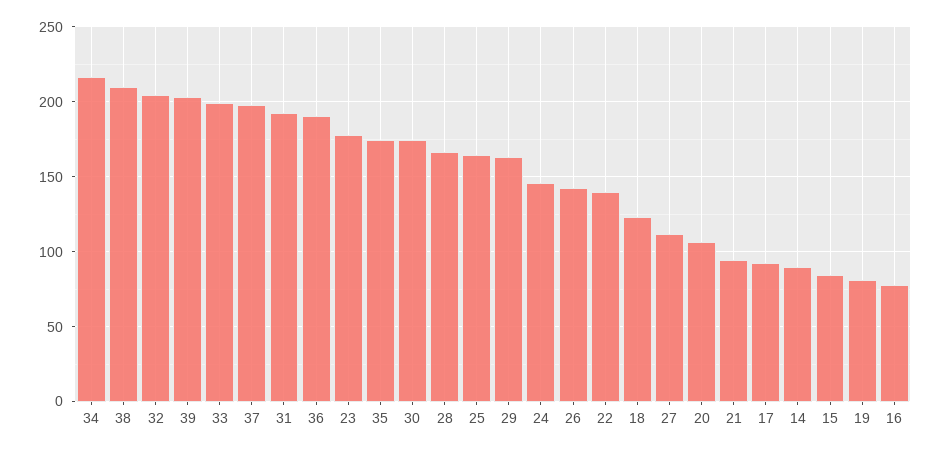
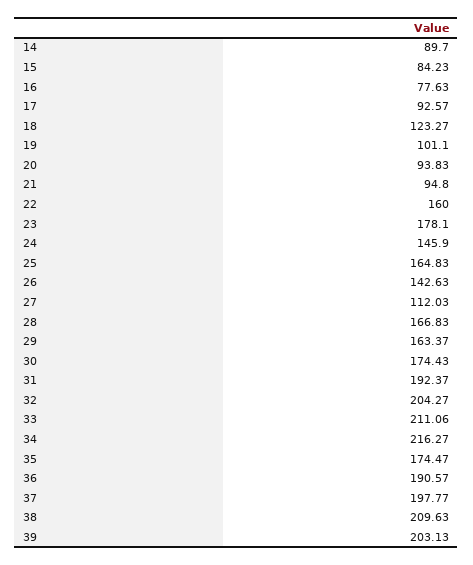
33: 200 -> 211.06
22: 140 -> 160
20: 105 -> 93.83
19: 80 -> 101.1

